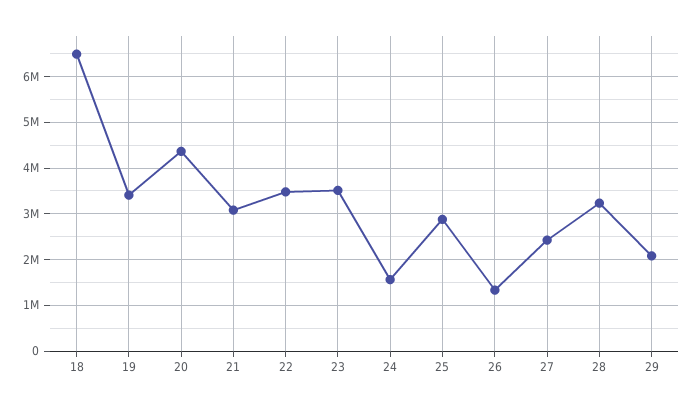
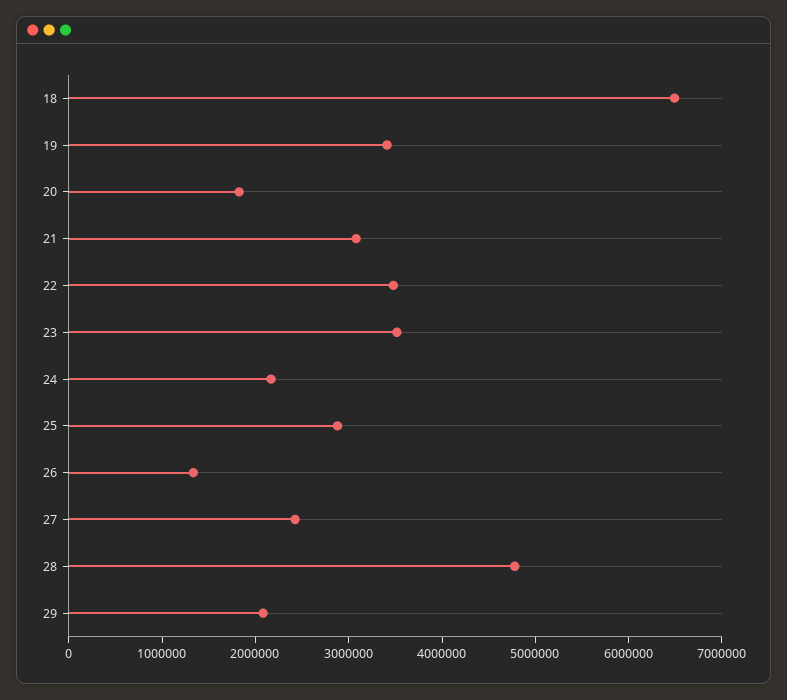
20: 4400000 -> 1800000
24: 1600000 -> 2200000
28: 3200000 -> 4800000

